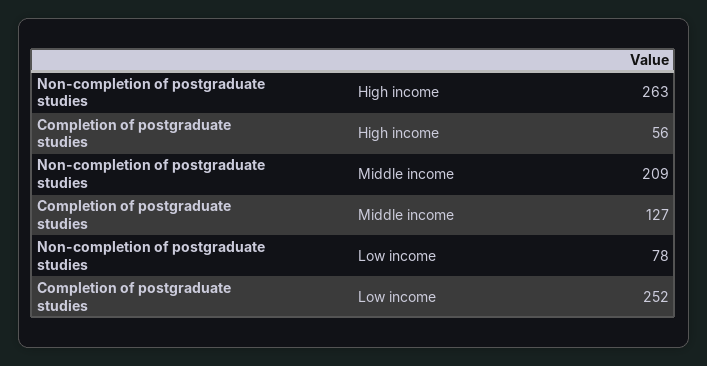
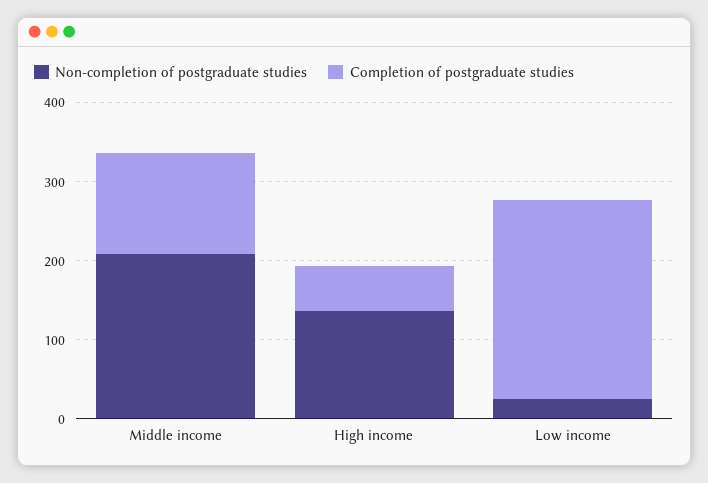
Non-completion of postgraduate studies, High income: 263 -> 140
Non-completion of postgraduate studies, Low income: 78 -> 20

